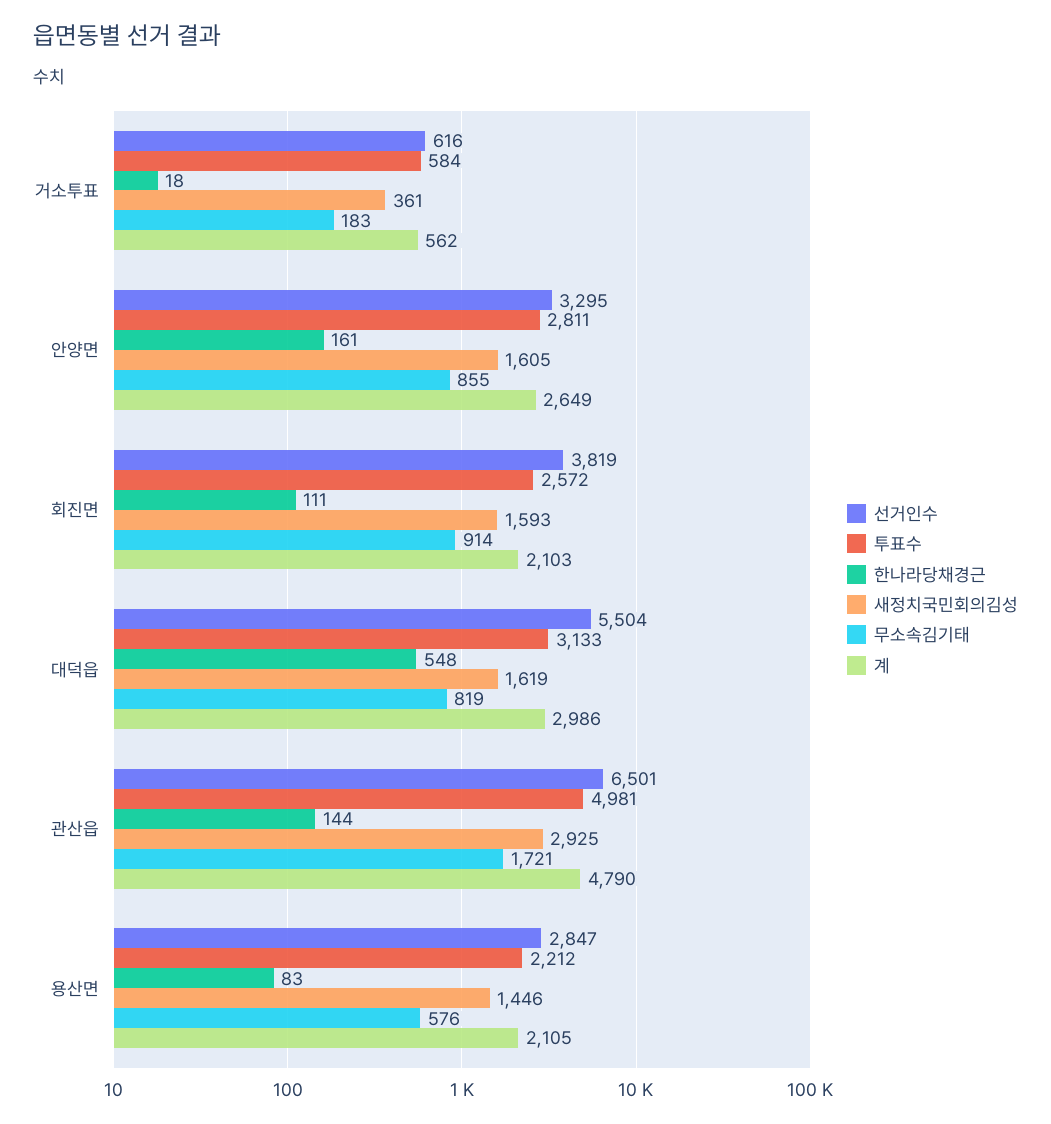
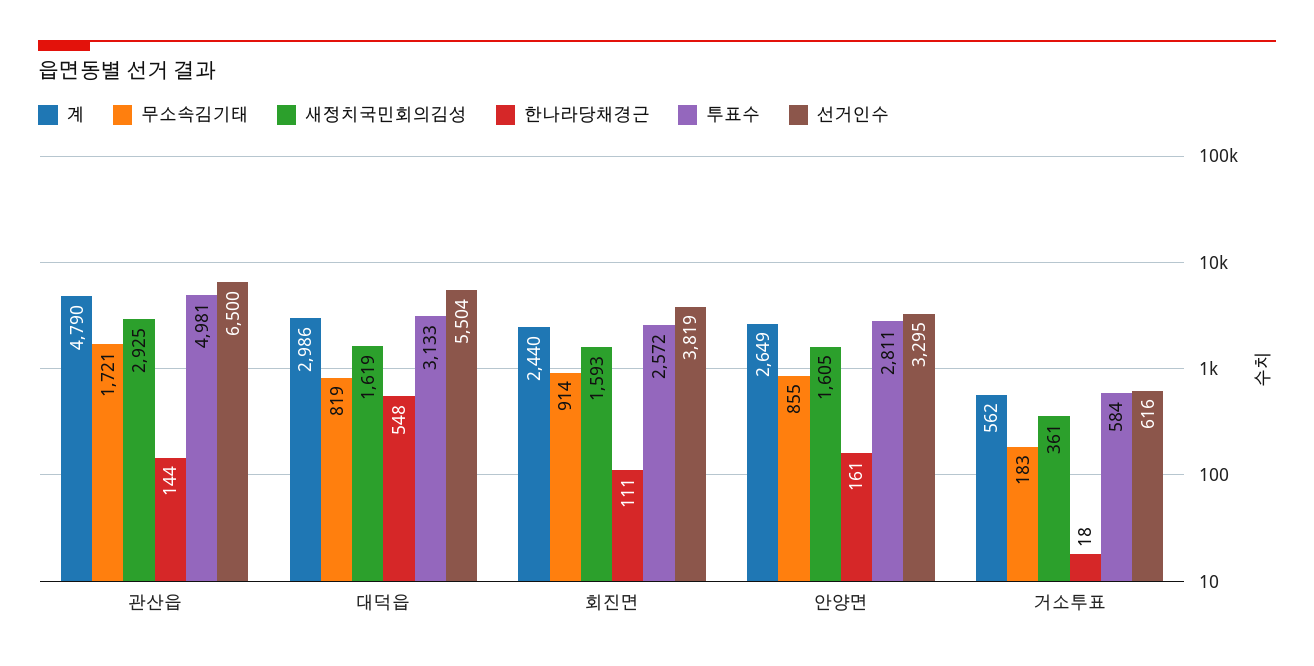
계, 회진면: 2103 -> 2440
선거인수, 관산읍: 6501 -> 6500
선거인수, 용산면: 2847 -> none
투표수, 용산면: 2212 -> none
한나라당채경근, 용산면: 83 -> none
새정치국민회의김성, 용산면: 1446 -> none
무소속김기태, 용산면: 576 -> none
계, 용산면: 2105 -> none

